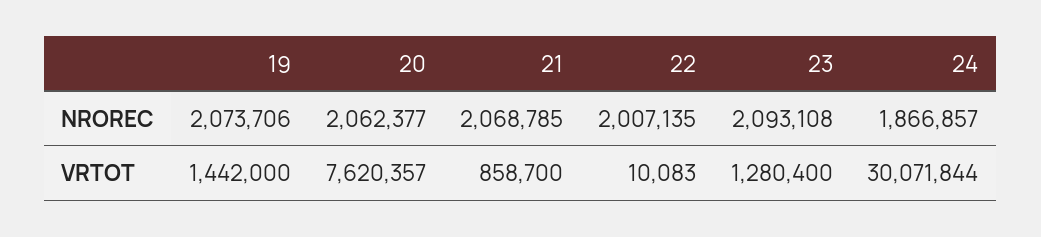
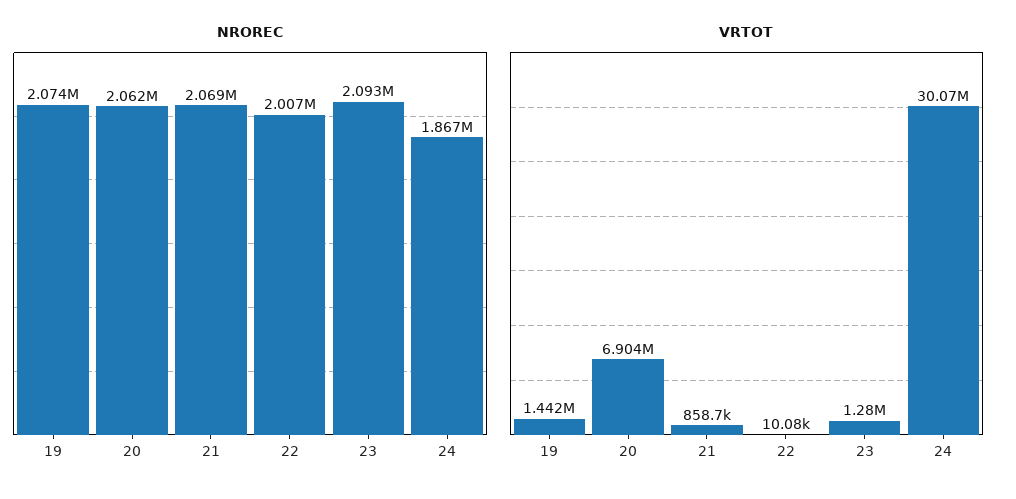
VRTOT, 20: 7620357 -> 6904000

